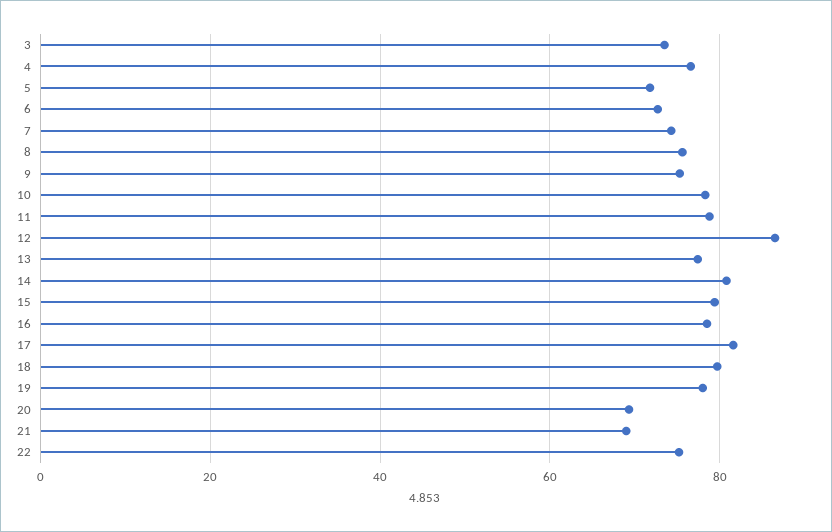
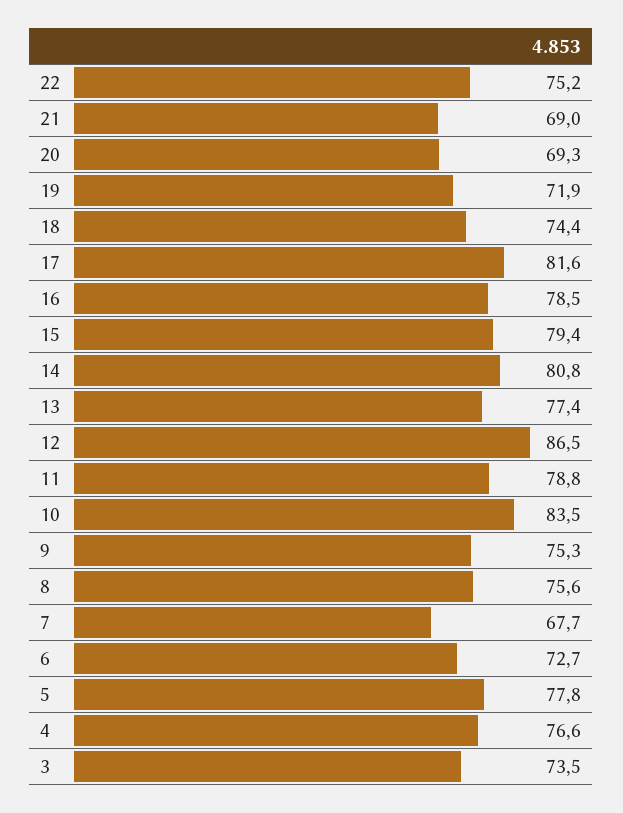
5: 72 -> 77.8
7: 74 -> 67.7
10: 78 -> 83.5
18: 80 -> 74.4
19: 78 -> 71.9

